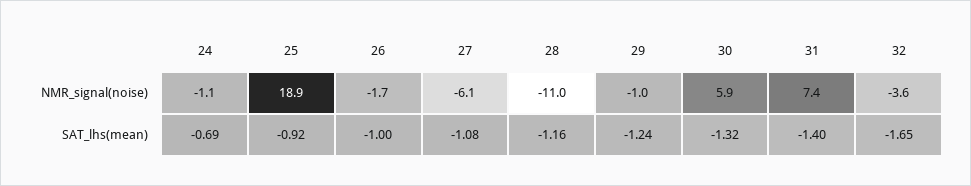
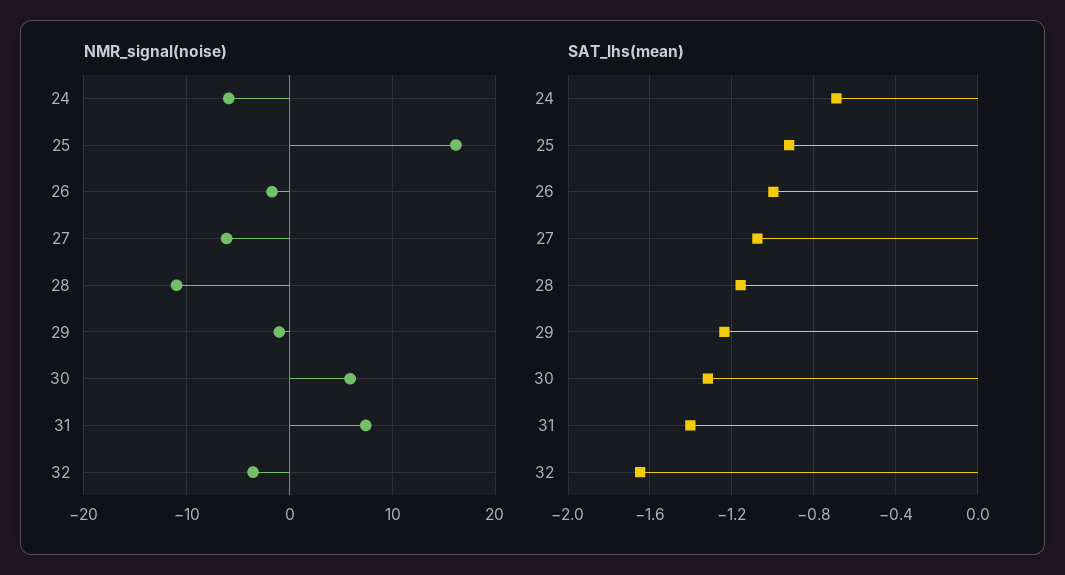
NMR_signal(noise), 24: -1.1 -> -6
NMR_signal(noise), 25: 18.9 -> 16

